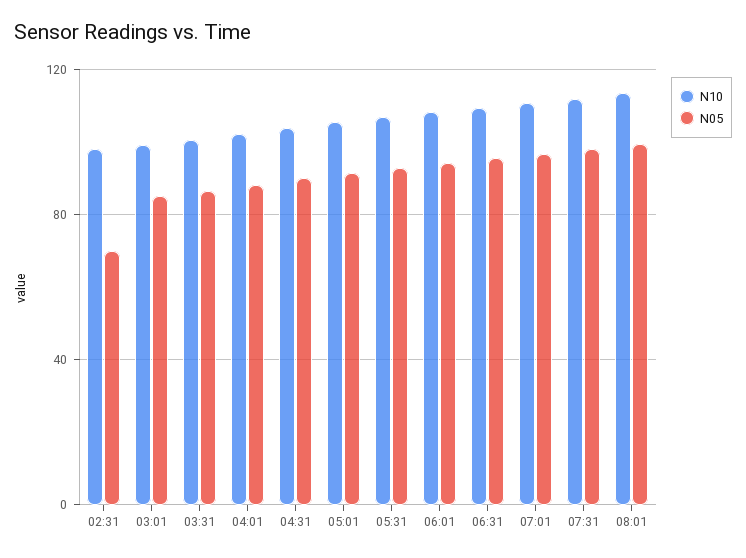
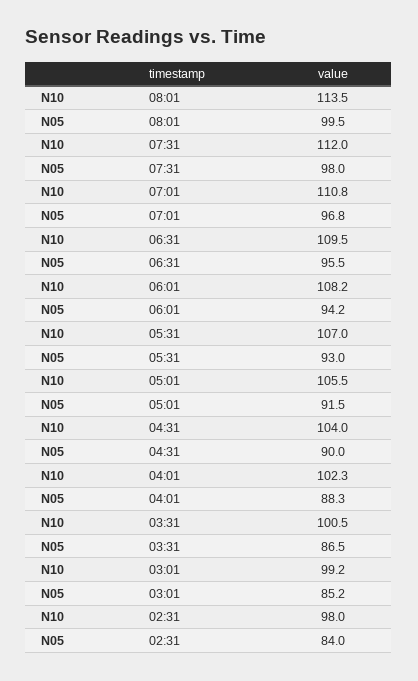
N05, 02:31: 70 -> 84

